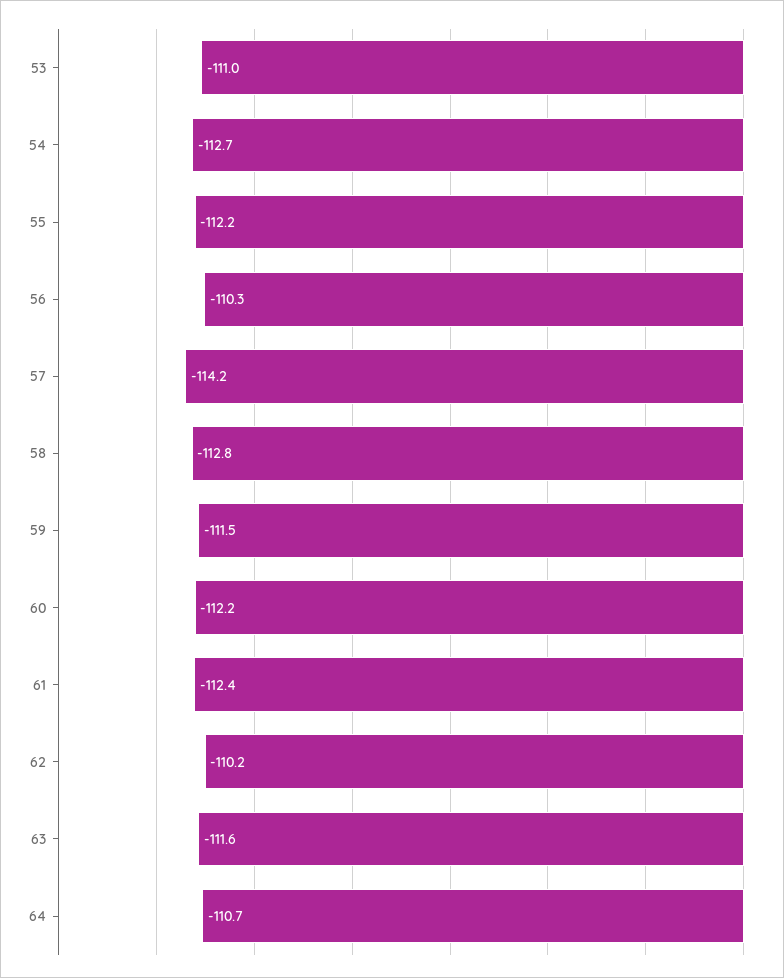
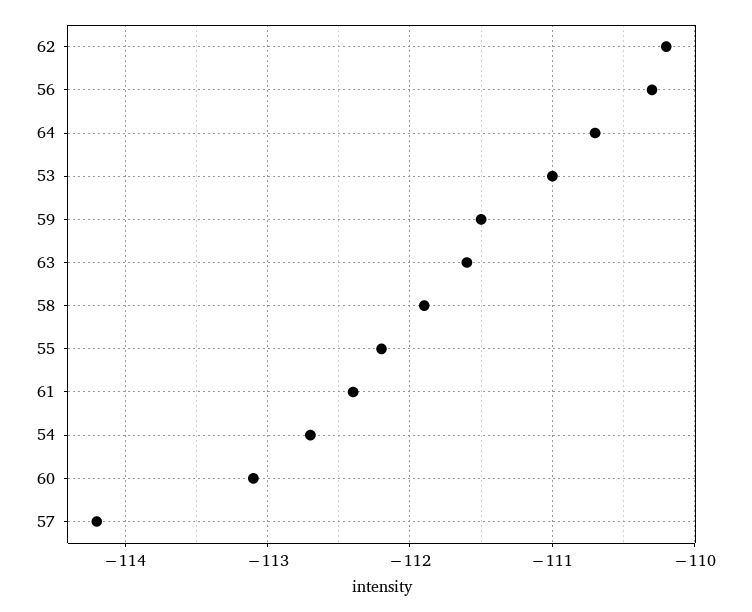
58: -112.8 -> -111.9
60: -112.2 -> -113.1

